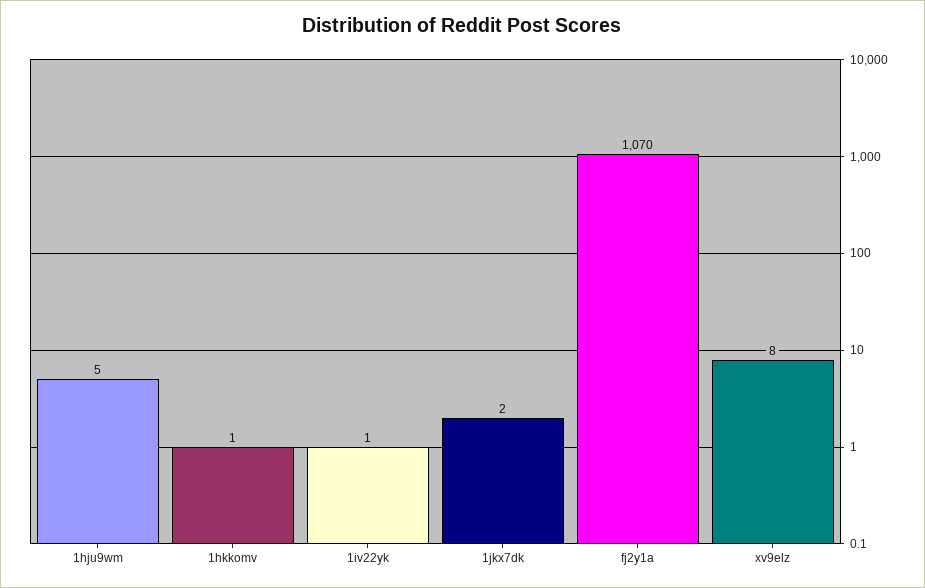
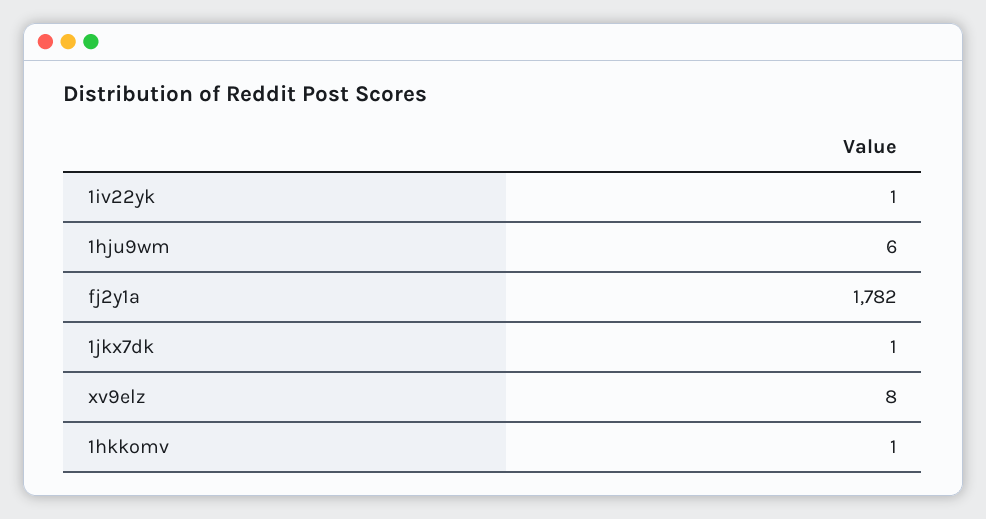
1hju9wm: 5 -> 6
1jkx7dk: 2 -> 1
fj2y1a: 1070 -> 1782

